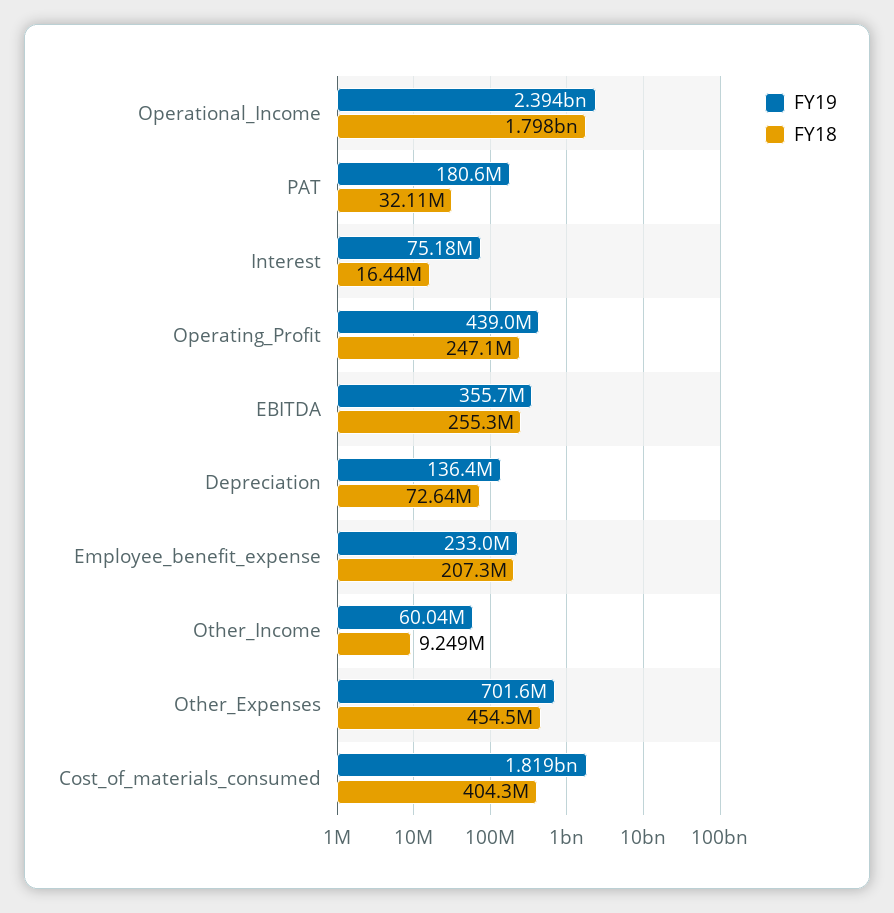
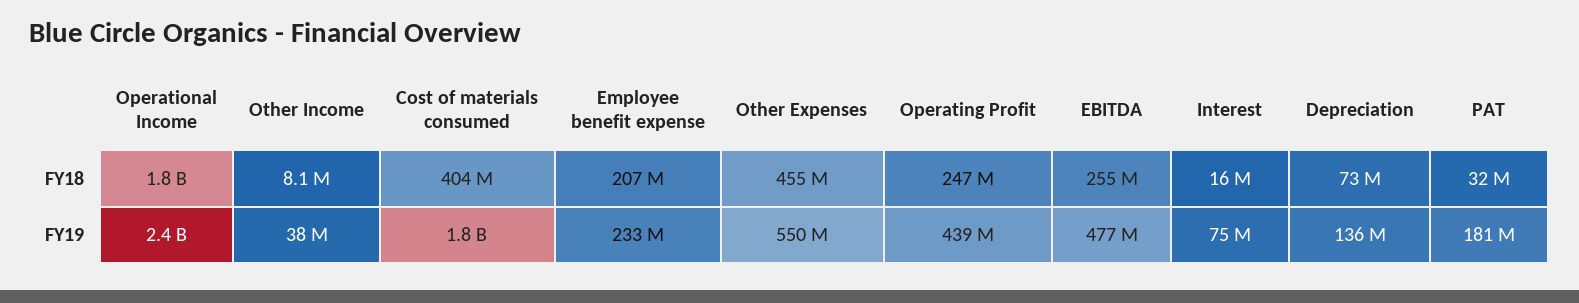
FY19, EBITDA: 355700000 -> 477000000
FY19, Other_Income: 60040000 -> 38000000
FY18, Other_Income: 9249000 -> 8100000
FY19, Other_Expenses: 701600000 -> 550000000

